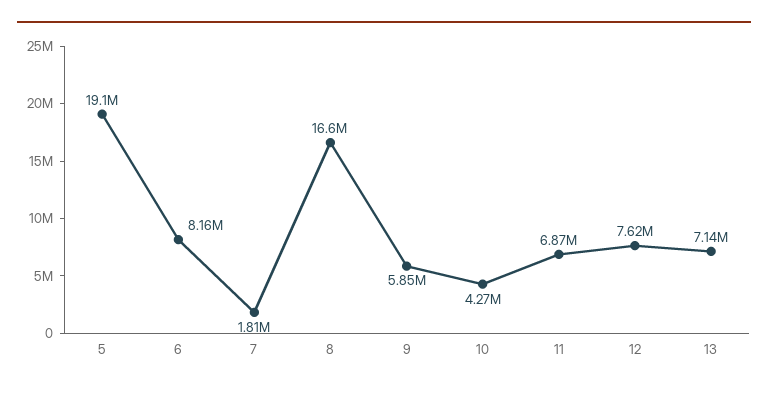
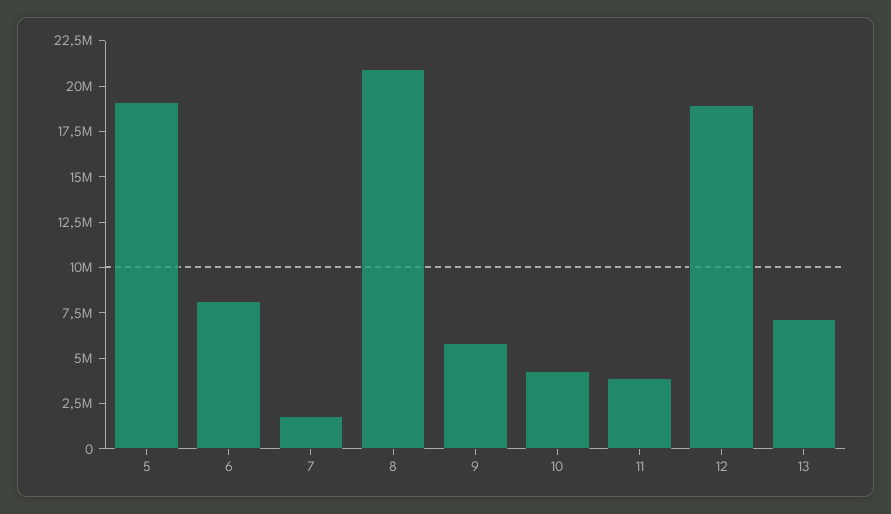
8: 16600000 -> 21000000
11: 6870000 -> 4000000
12: 7620000 -> 19000000

